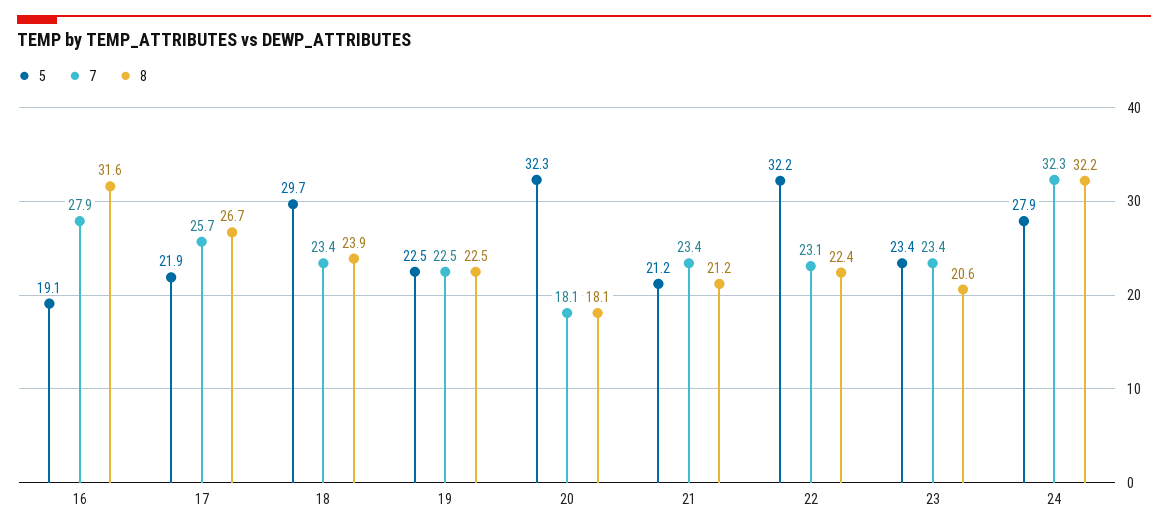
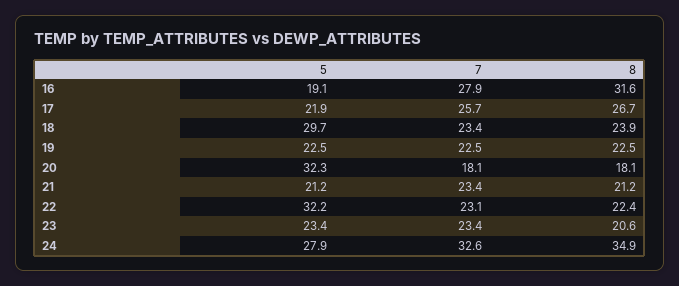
7, 24: 32.3 -> 32.6
8, 24: 32.2 -> 34.9

